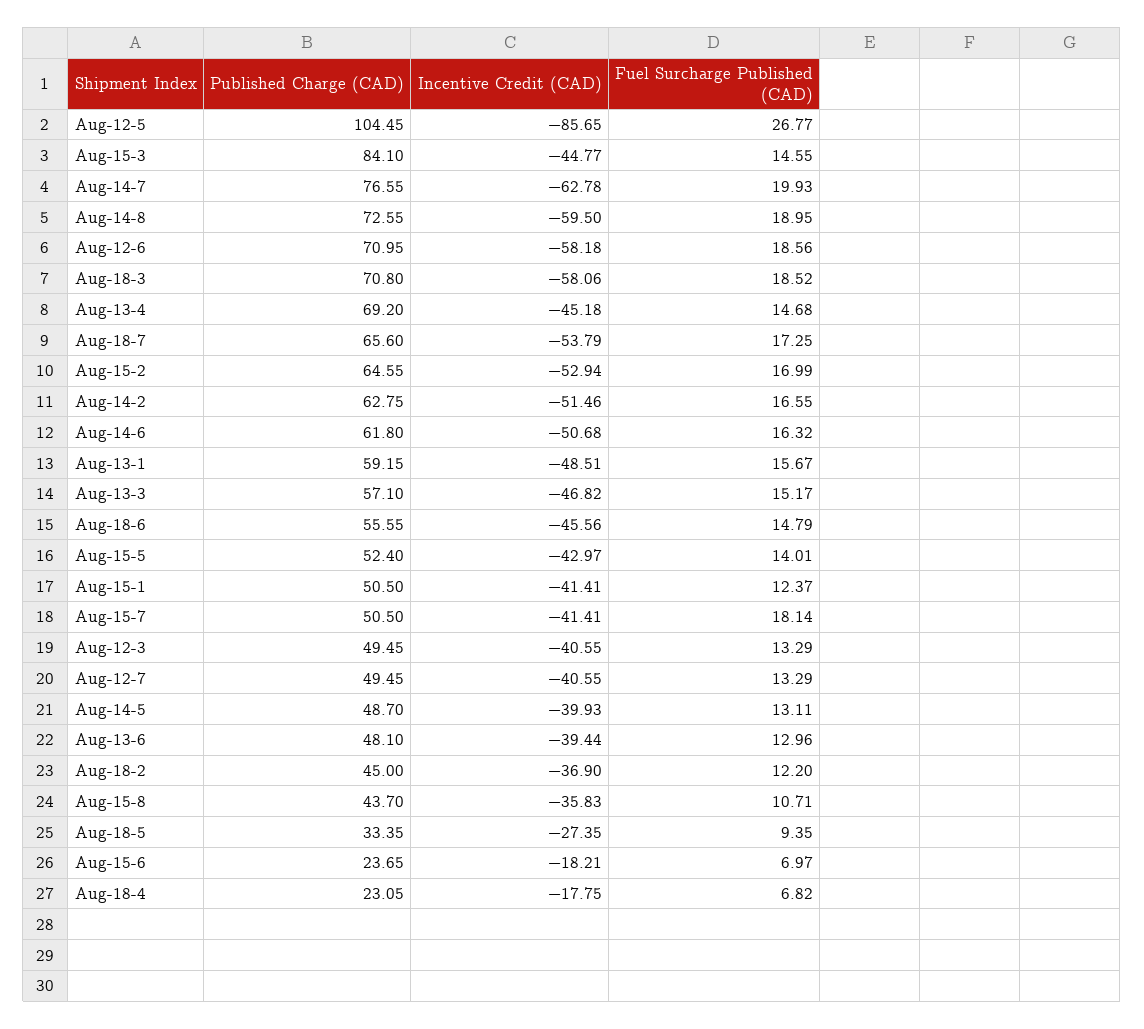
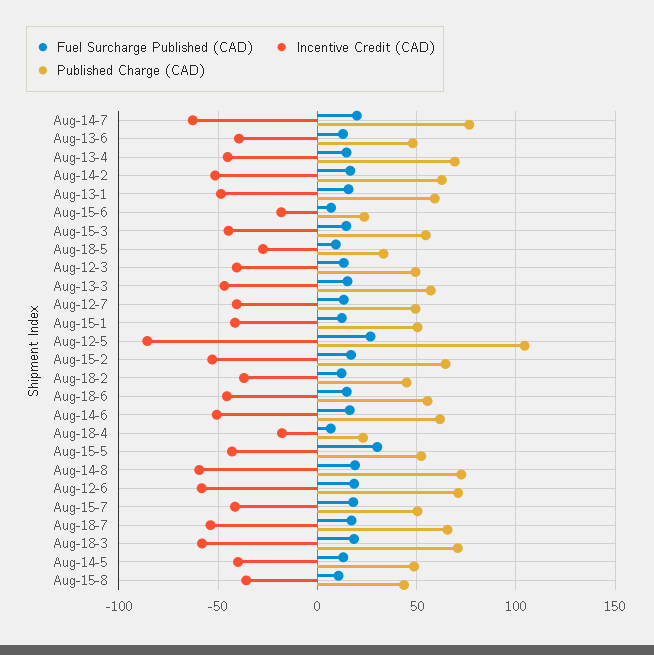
Published Charge (CAD), Aug-15-3: 84.1 -> 55
Fuel Surcharge Published (CAD), Aug-15-5: 14.01 -> 30

